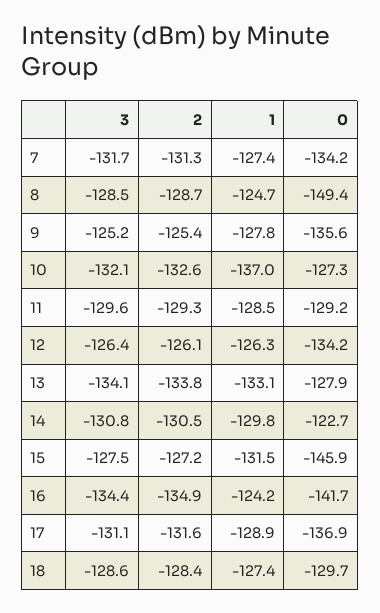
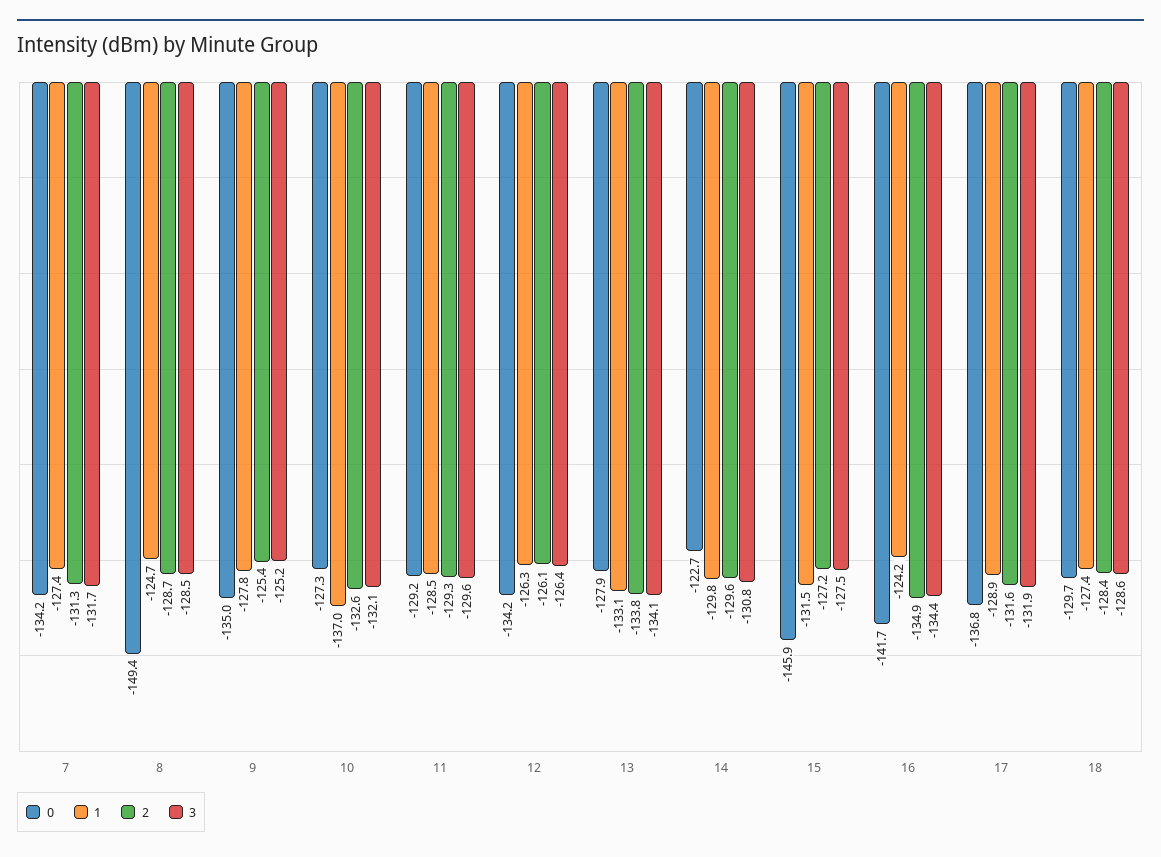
0, 9: -135.6 -> -135
2, 14: -130.5 -> -129.6
3, 17: -131.1 -> -131.9
0, 17: -136.9 -> -136.8

